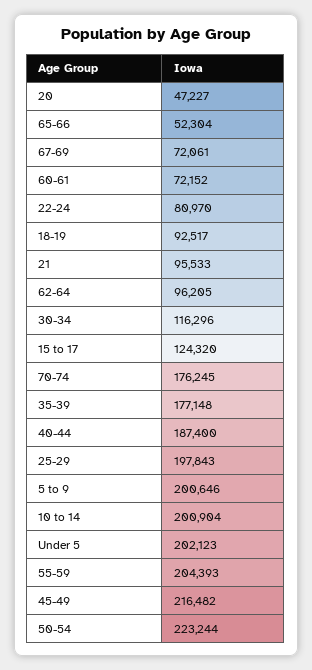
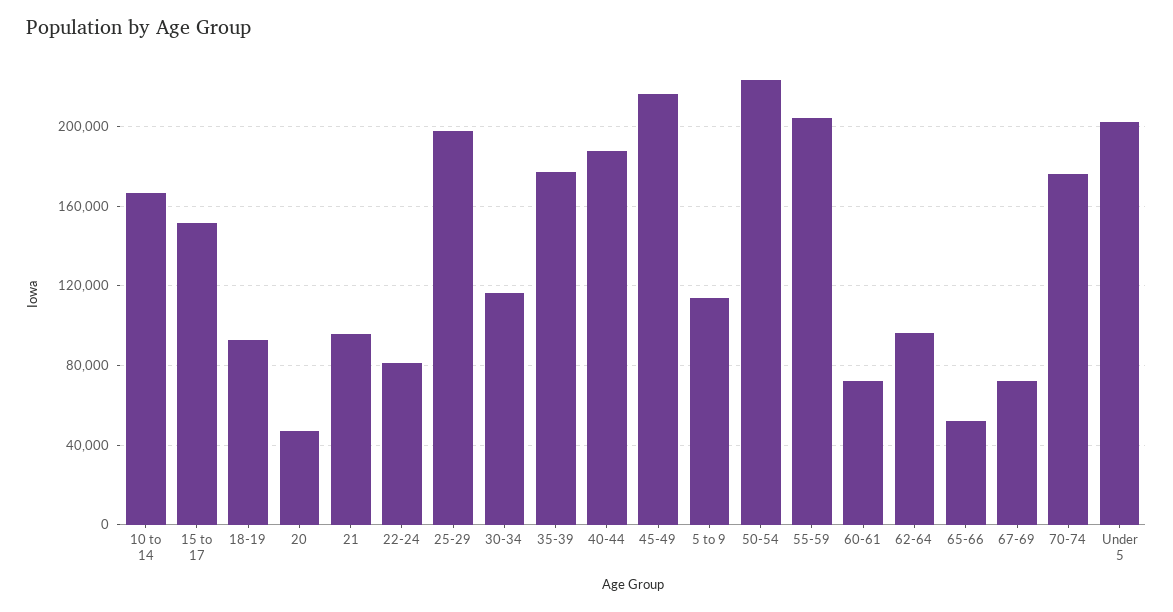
15 to 17: 124320 -> 150000
5 to 9: 200646 -> 115000
10 to 14: 200904 -> 165000

